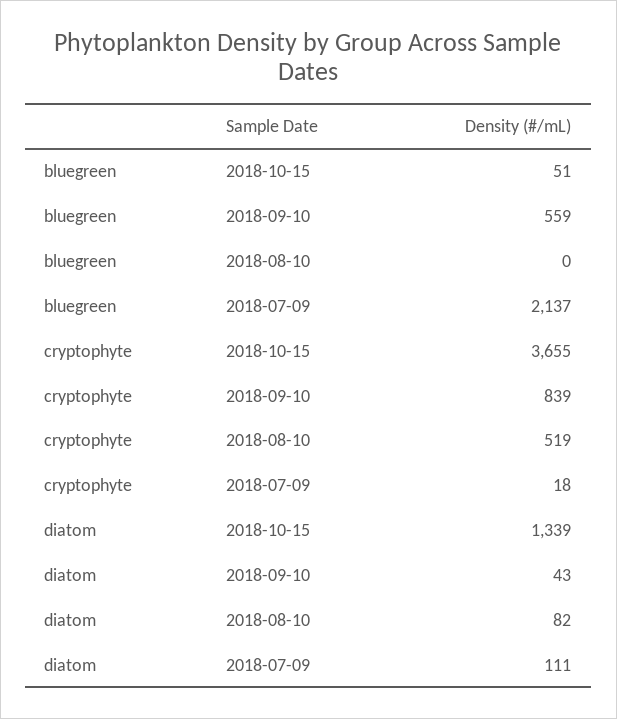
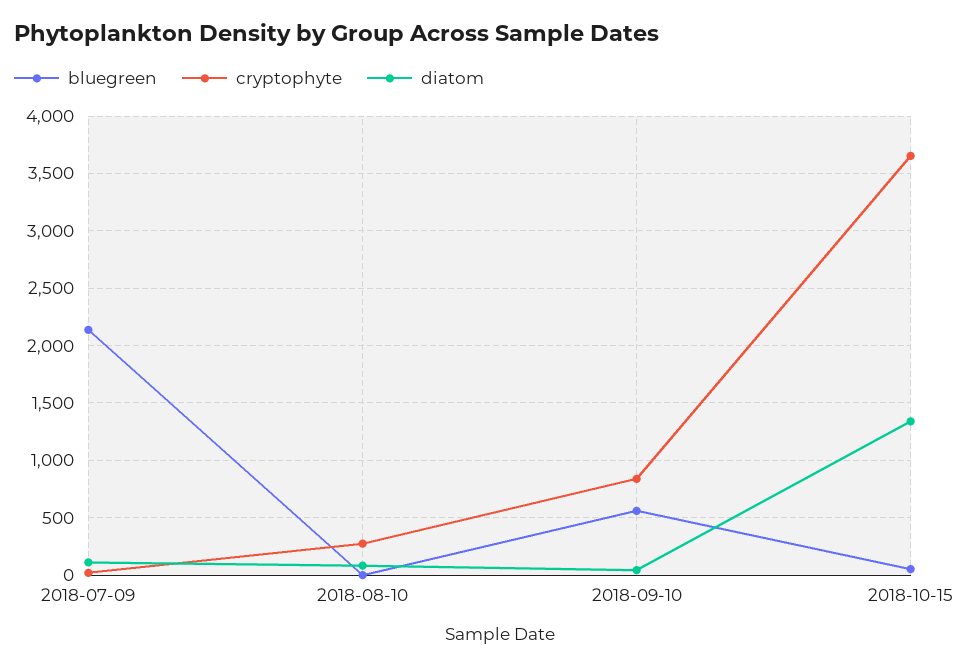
cryptophyte, 2018-08-10: 519 -> 300

